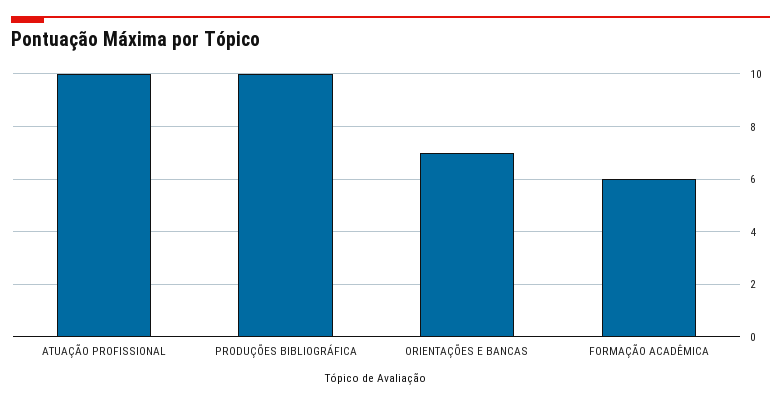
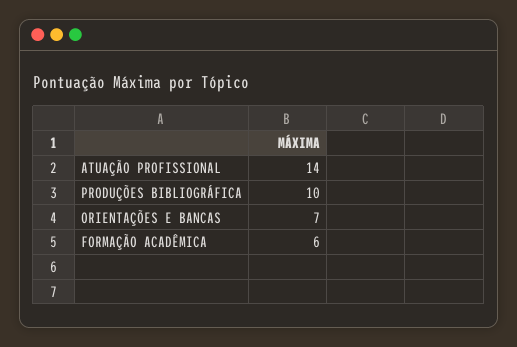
ATUAÇÃO PROFISSIONAL: 10 -> 14

